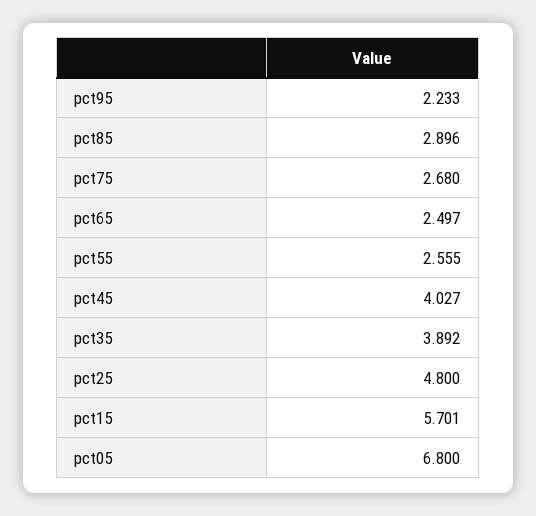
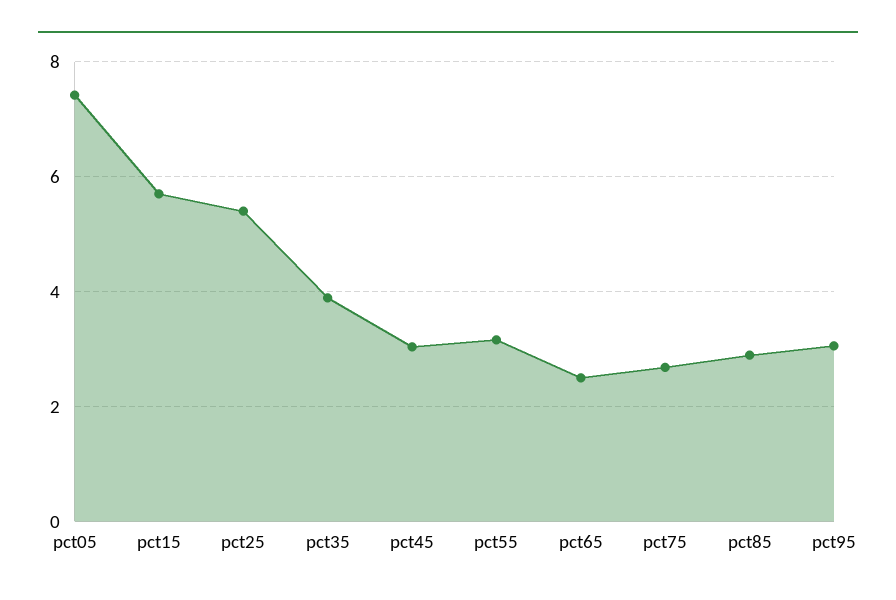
pct95: 2.233 -> 3
pct55: 2.555 -> 3.2
pct45: 4.027 -> 3
pct25: 4.8 -> 5.4
pct05: 6.8 -> 7.4

